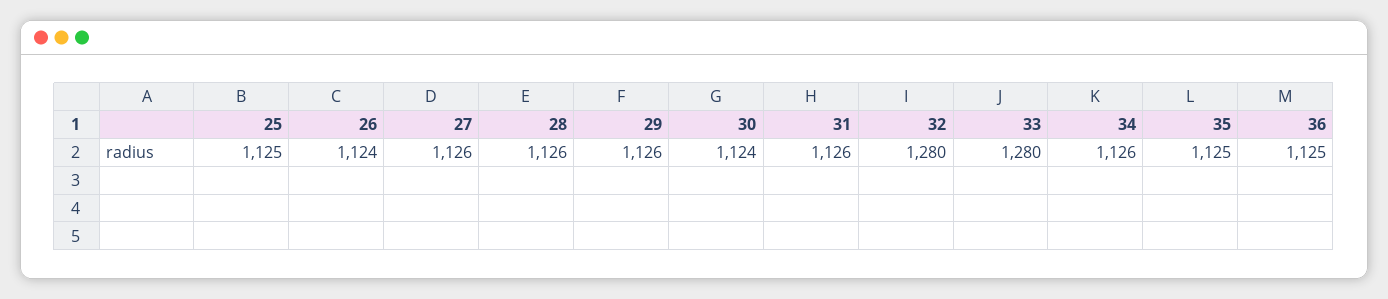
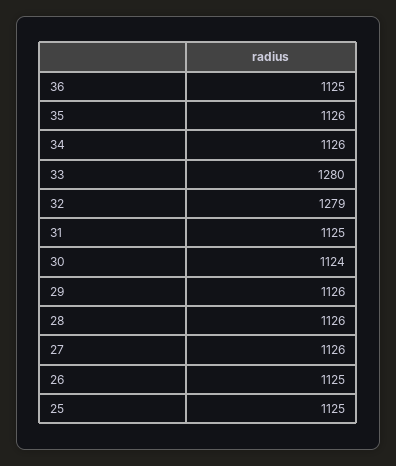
26: 1124 -> 1125
31: 1126 -> 1125
32: 1280 -> 1279
35: 1125 -> 1126

